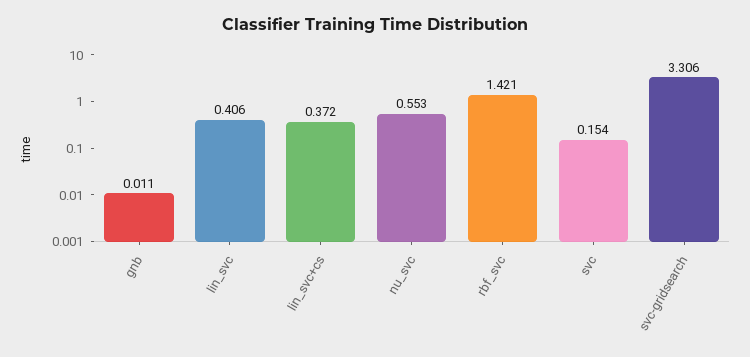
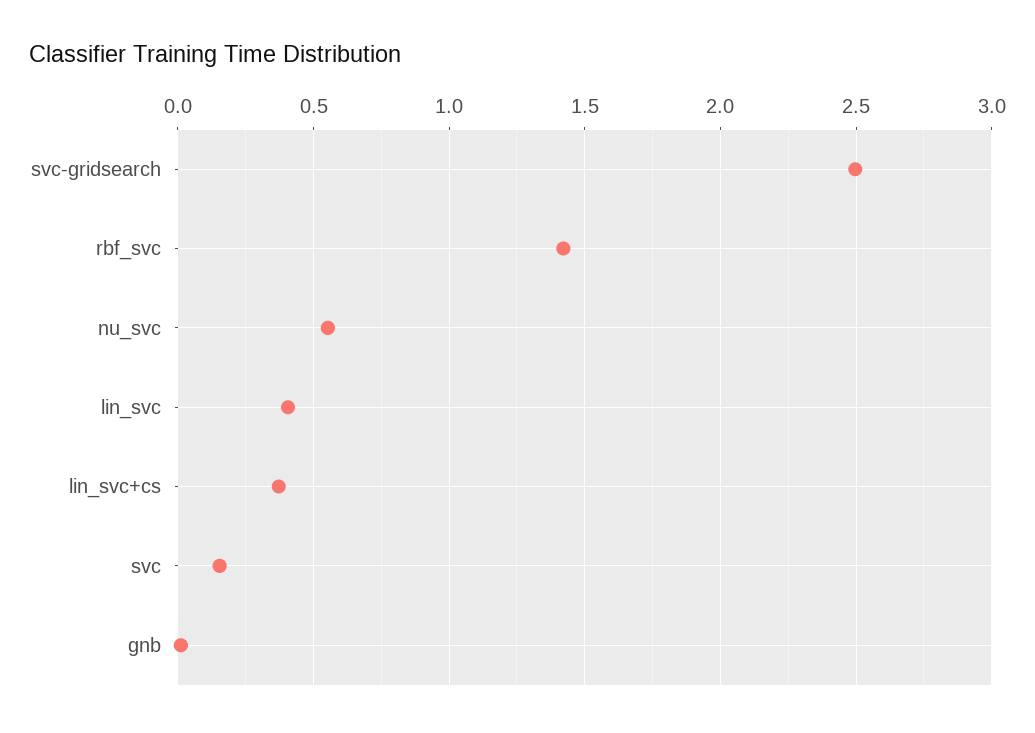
svc-gridsearch: 3.306 -> 2.5

